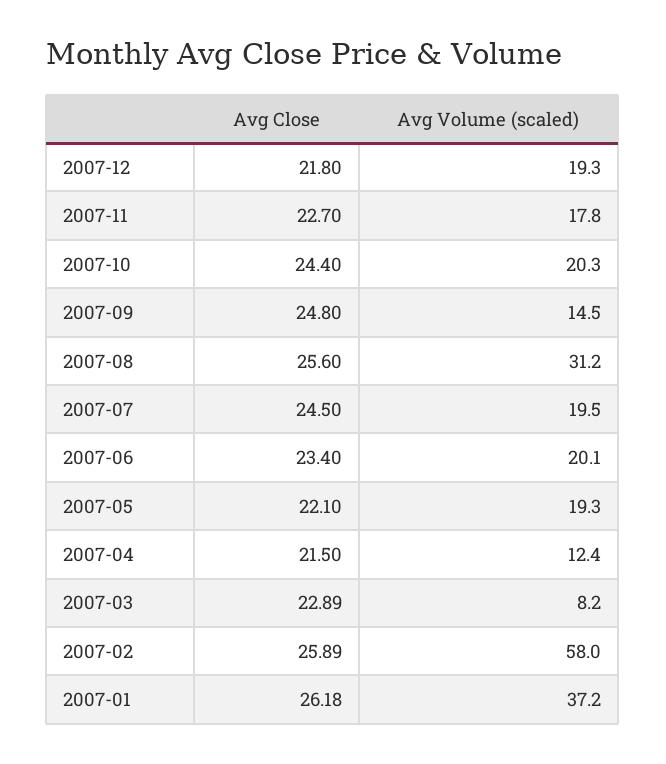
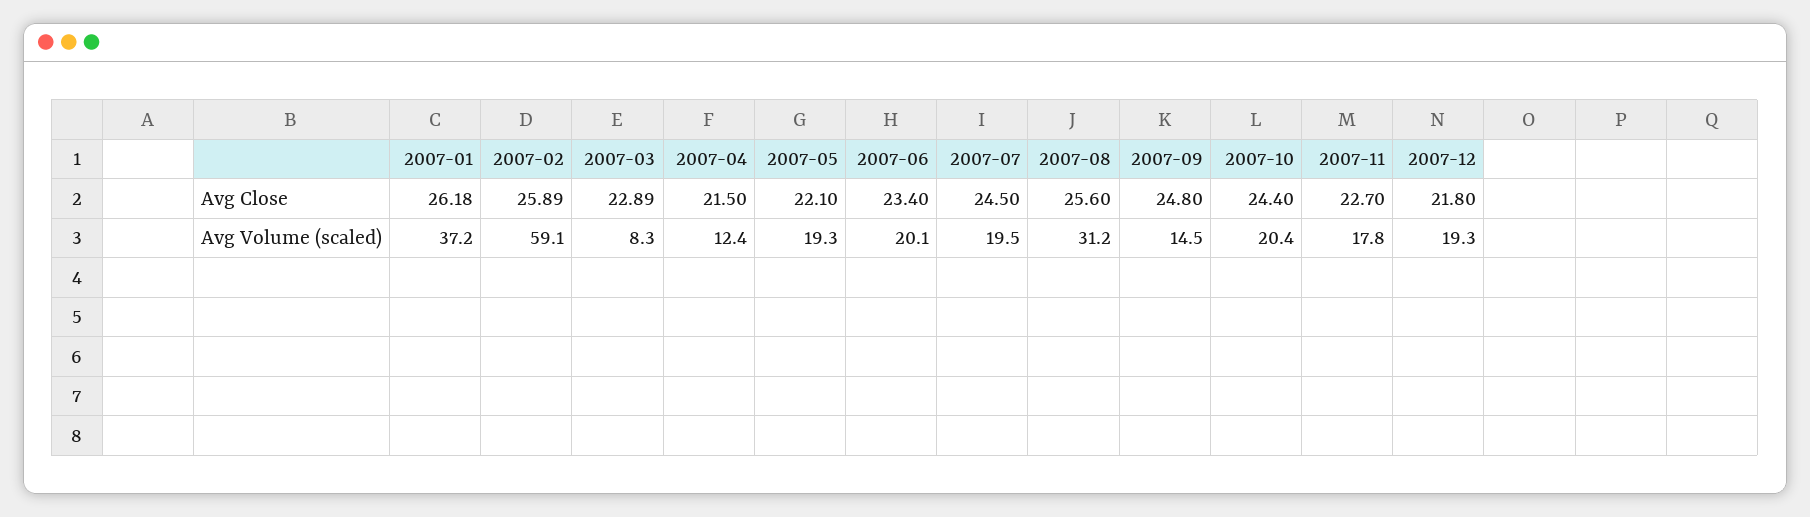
Avg Volume (scaled), 2007-10: 20.3 -> 20.4
Avg Volume (scaled), 2007-03: 8.2 -> 8.3
Avg Volume (scaled), 2007-02: 58 -> 59.1

